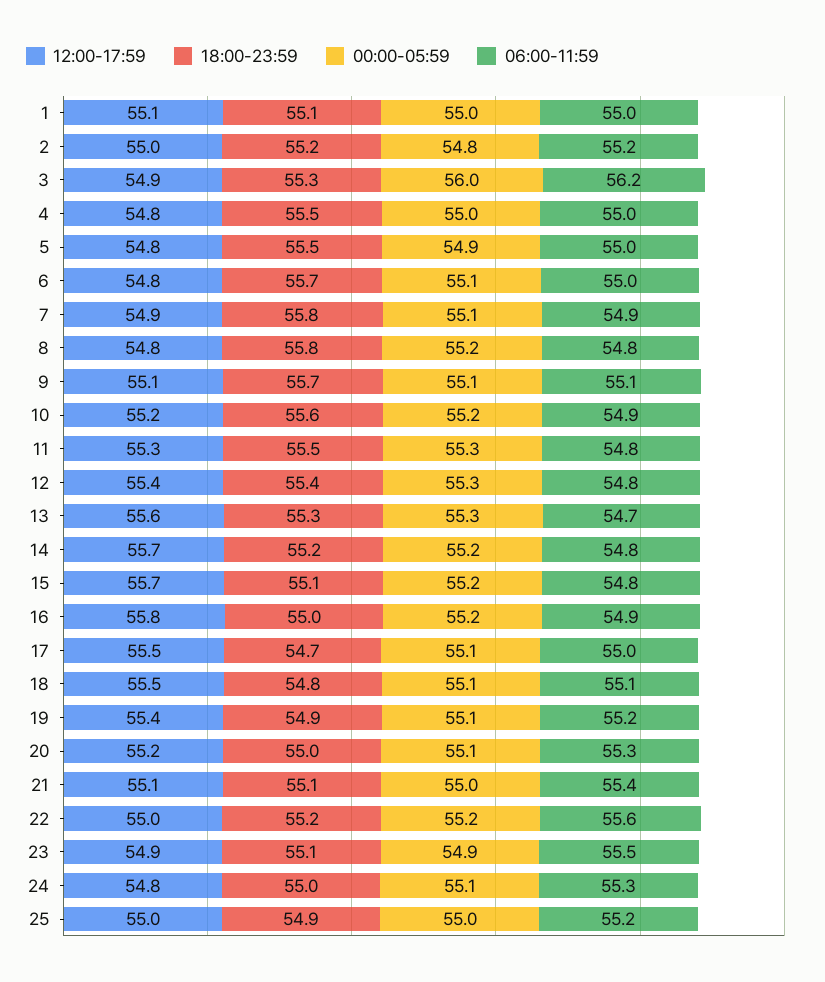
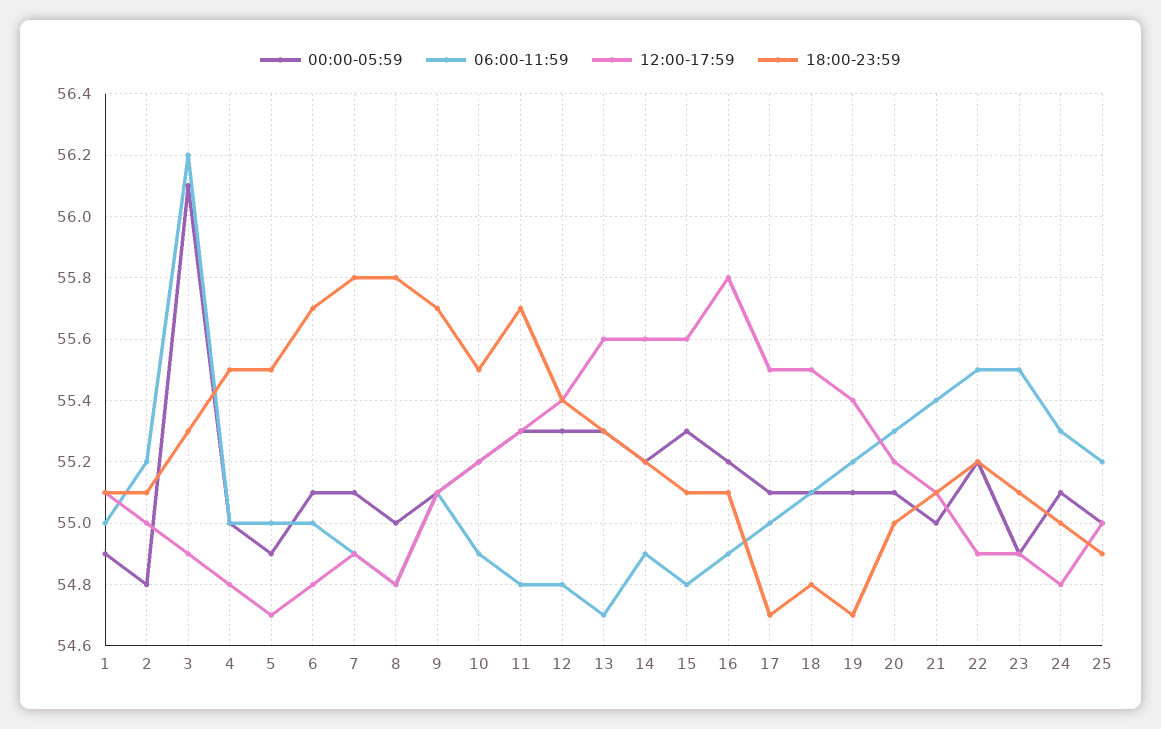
00:00-05:59, 1: 55 -> 54.9
18:00-23:59, 2: 55.2 -> 55.1
00:00-05:59, 3: 56 -> 56.1
12:00-17:59, 5: 54.8 -> 54.7
00:00-05:59, 8: 55.2 -> 55
18:00-23:59, 10: 55.6 -> 55.5
18:00-23:59, 11: 55.5 -> 55.7
12:00-17:59, 14: 55.7 -> 55.6
06:00-11:59, 14: 54.8 -> 54.9
12:00-17:59, 15: 55.7 -> 55.6
00:00-05:59, 15: 55.2 -> 55.3
18:00-23:59, 16: 55 -> 55.1
18:00-23:59, 19: 54.9 -> 54.7
12:00-17:59, 22: 55 -> 54.9
06:00-11:59, 22: 55.6 -> 55.5

